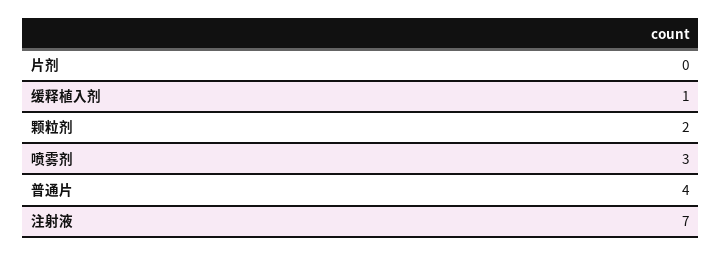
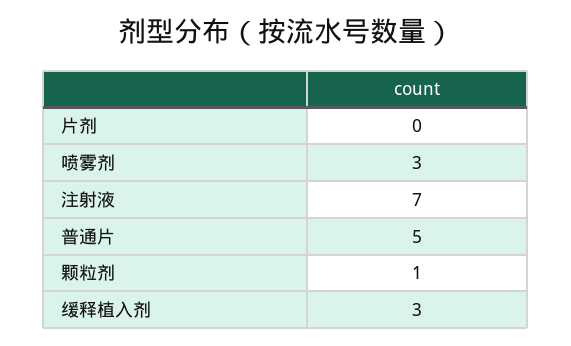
缓释植入剂: 1 -> 3
颗粒剂: 2 -> 1
普通片: 4 -> 5

